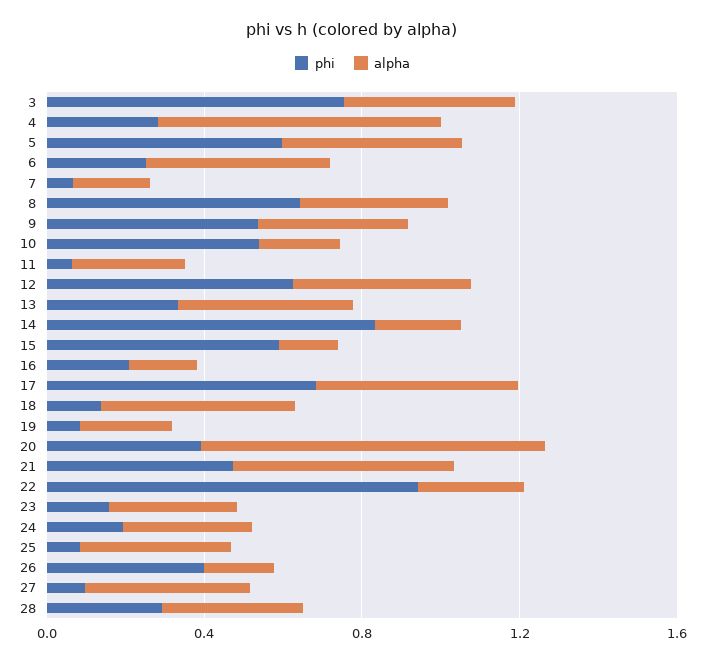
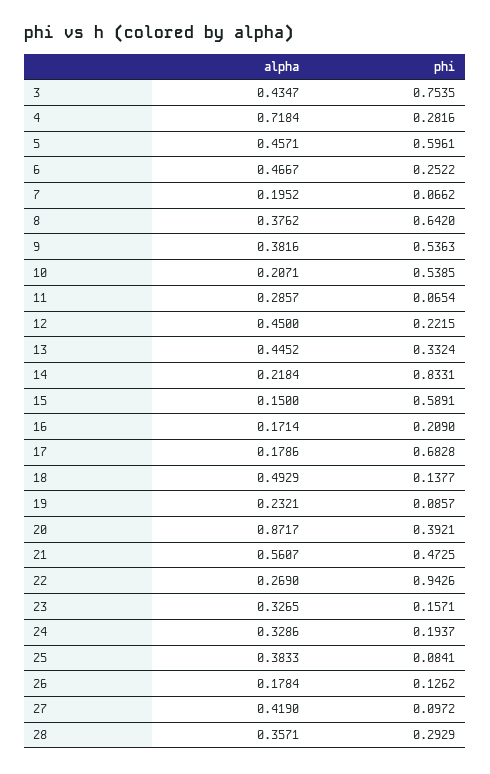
phi, 12: 0.6 -> 0.2215
alpha, 17: 0.5 -> 0.1786
phi, 26: 0.4 -> 0.1262

